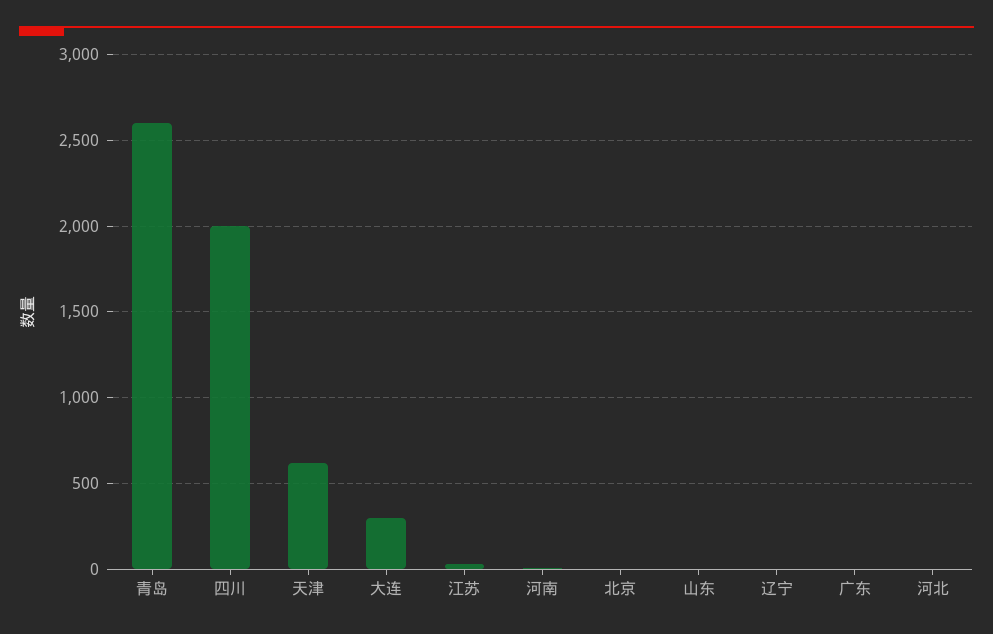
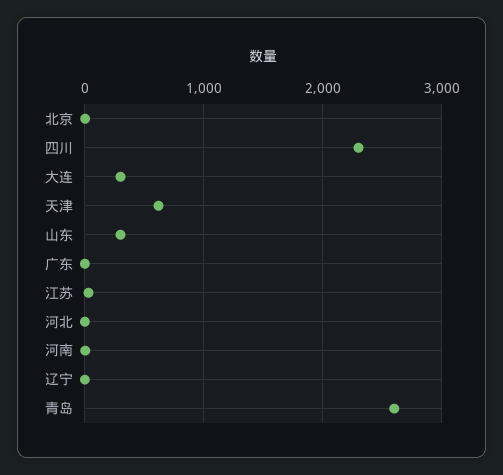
四川: 2000 -> 2300
山东: 0 -> 300

